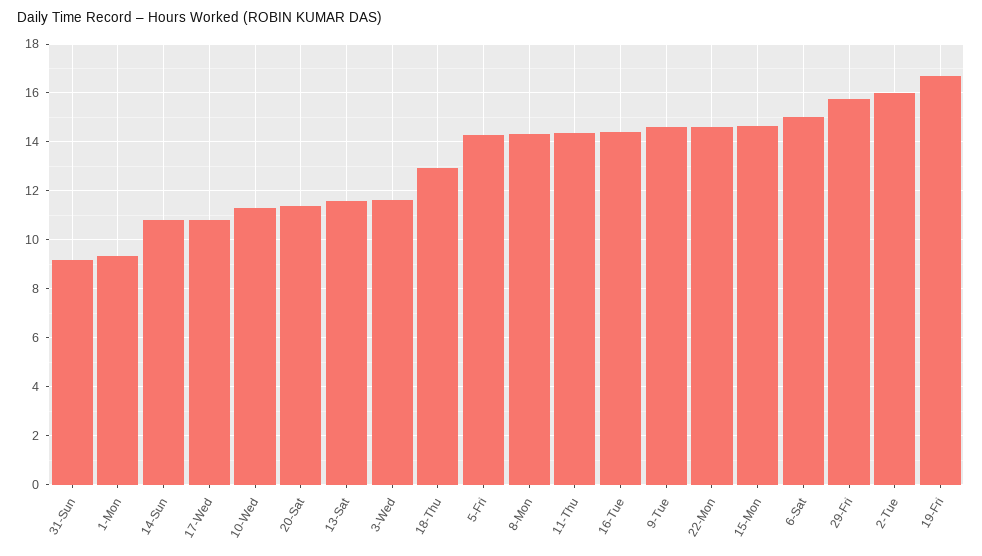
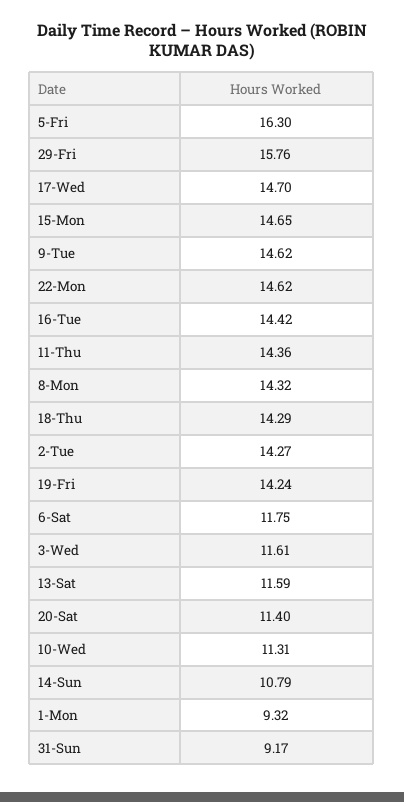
17-Wed: 10.75 -> 14.7
18-Thu: 13 -> 14.29
5-Fri: 14.25 -> 16.3
6-Sat: 15 -> 11.75
2-Tue: 16 -> 14.27
19-Fri: 16.75 -> 14.24

